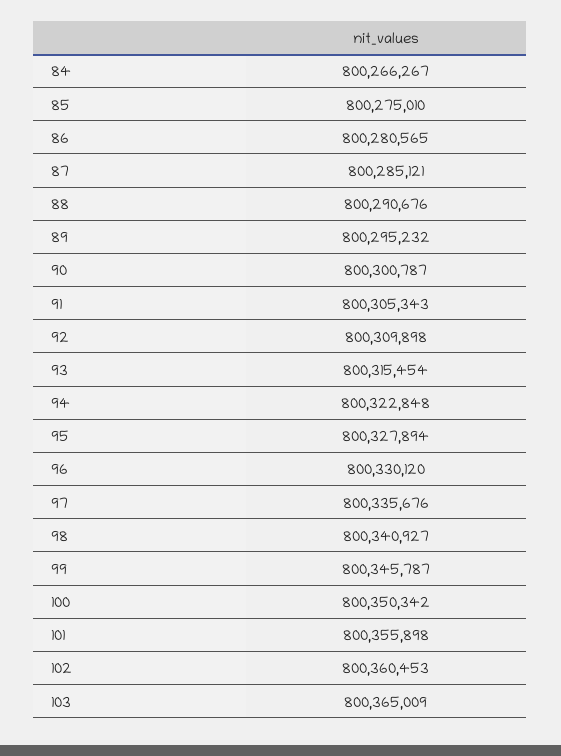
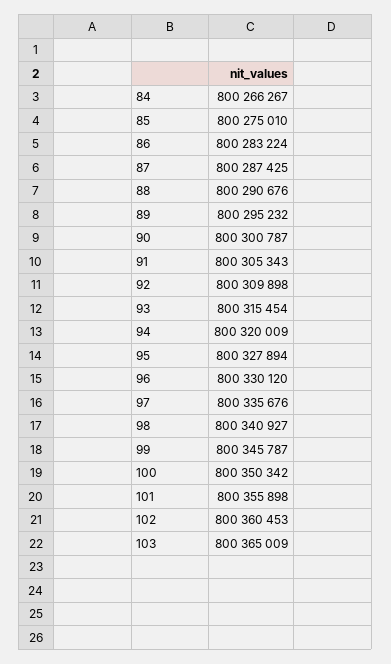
86: 800280565 -> 800283224
87: 800285121 -> 800287425
94: 800322848 -> 800320009

